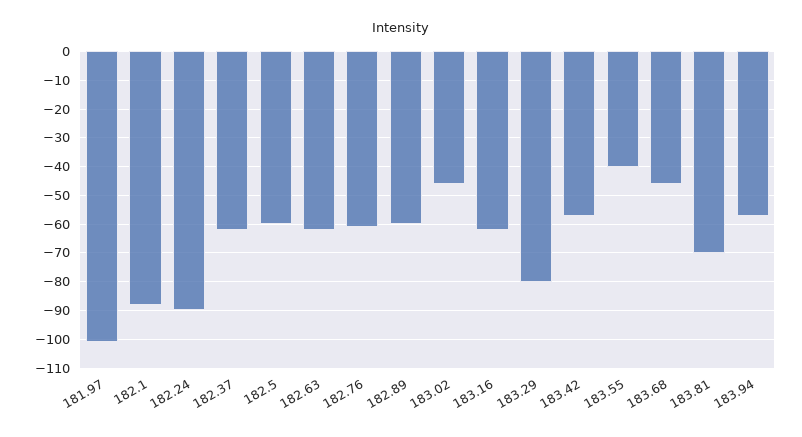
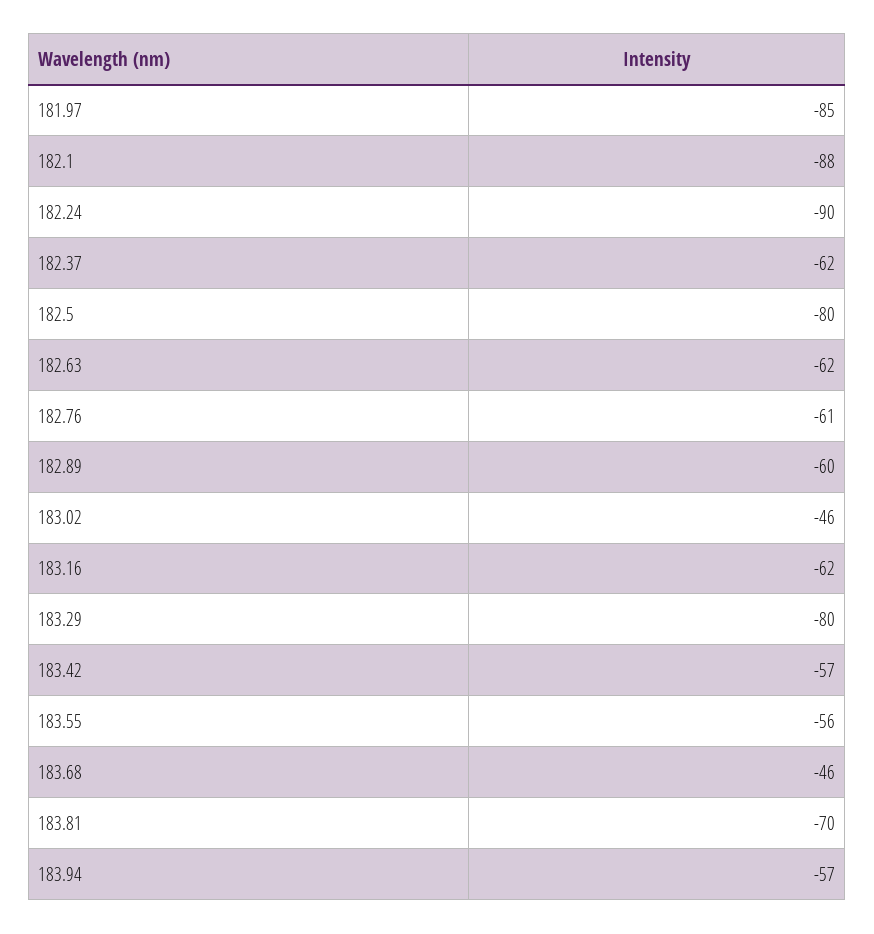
181.97: -100 -> -85
182.5: -60 -> -80
183.55: -40 -> -56

